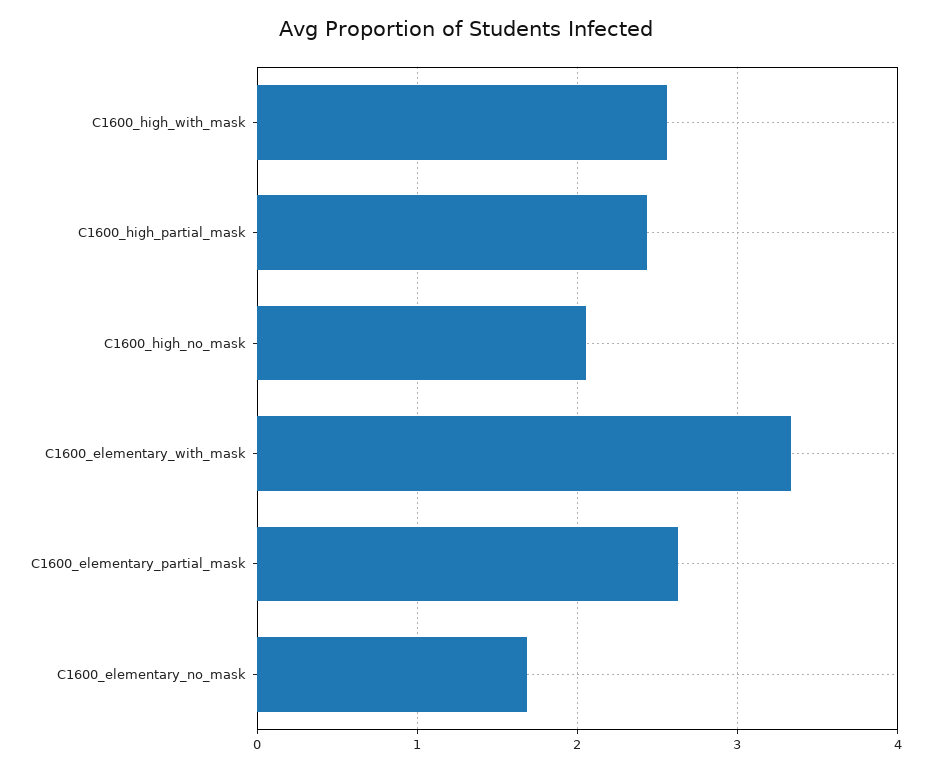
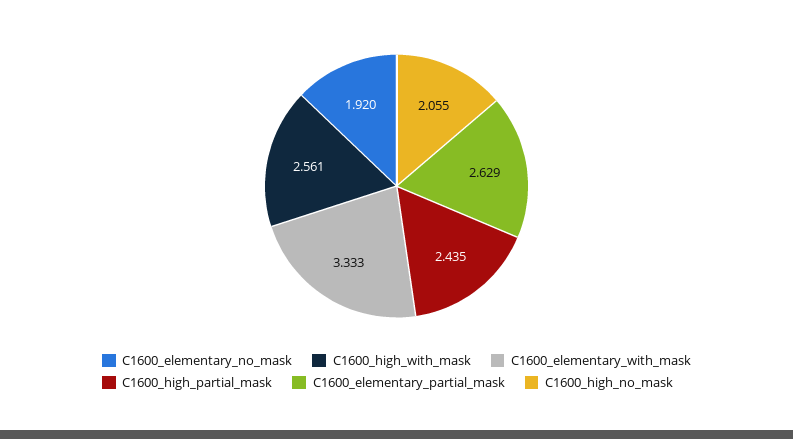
C1600_elementary_no_mask: 1.7 -> 1.92

